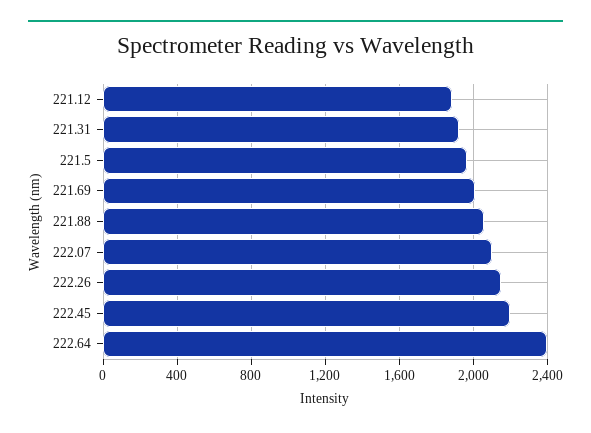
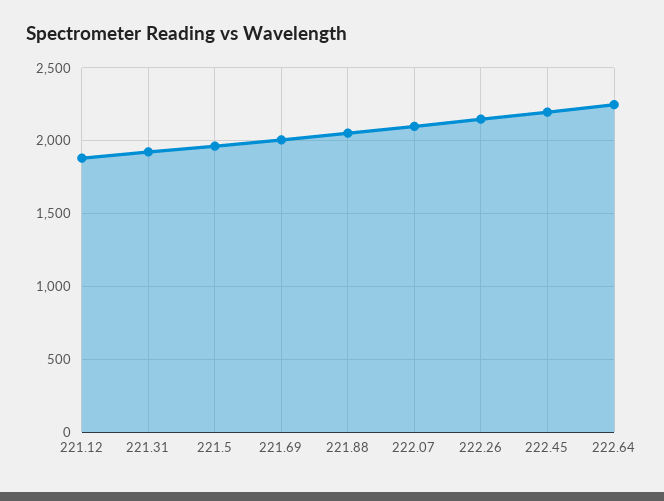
222.64: 2400 -> 2250

